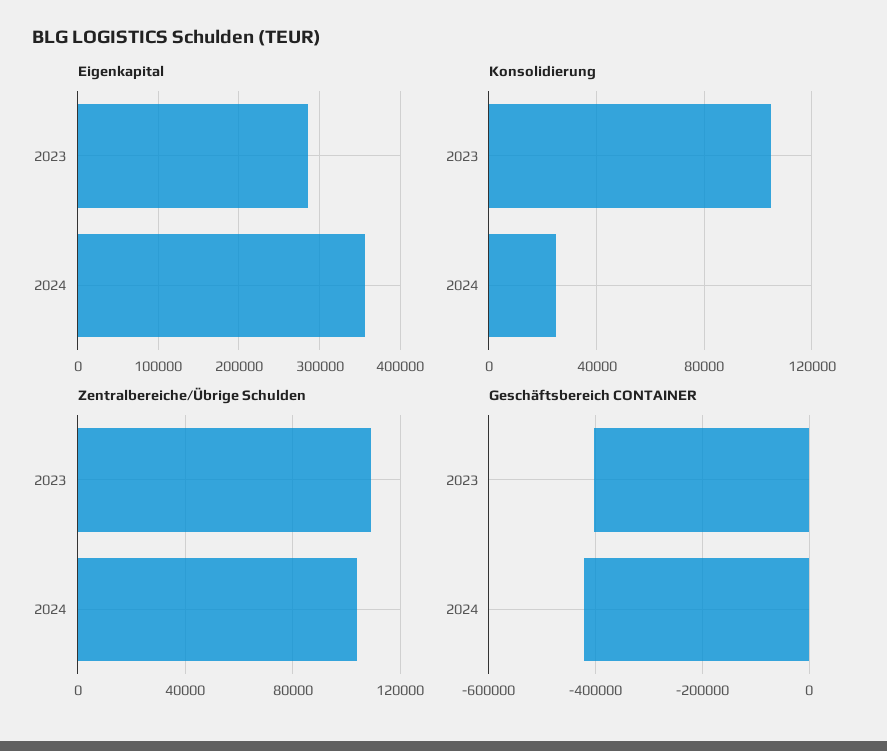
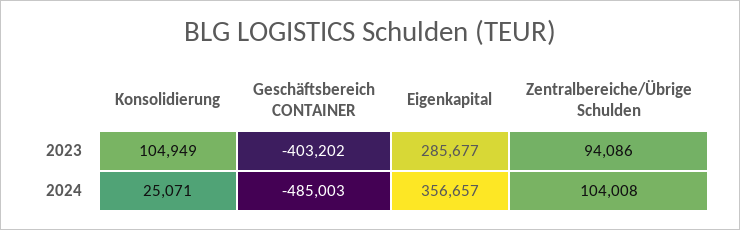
Zentralbereiche/Übrige Schulden, 2023: 110000 -> 94086
Geschäftsbereich CONTAINER, 2024: -420000 -> -485003

